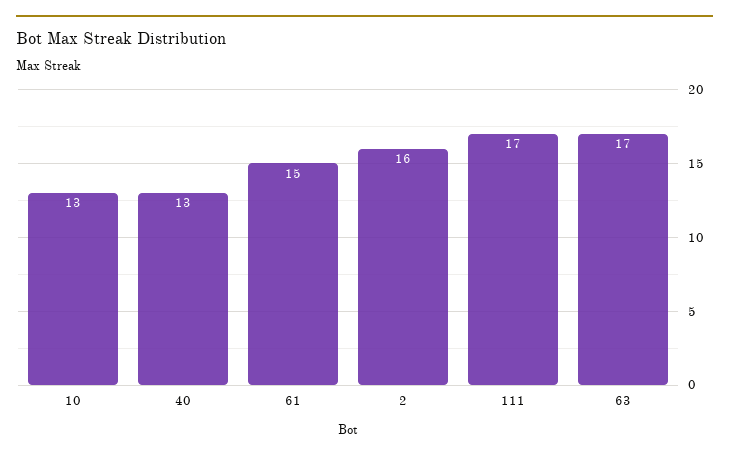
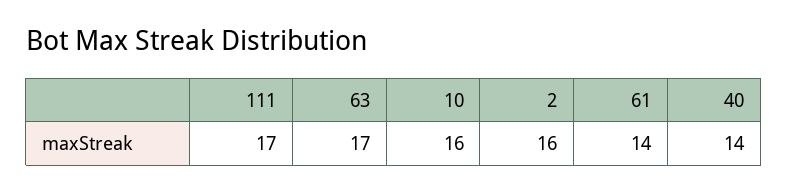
10: 13 -> 16
40: 13 -> 14
61: 15 -> 14

